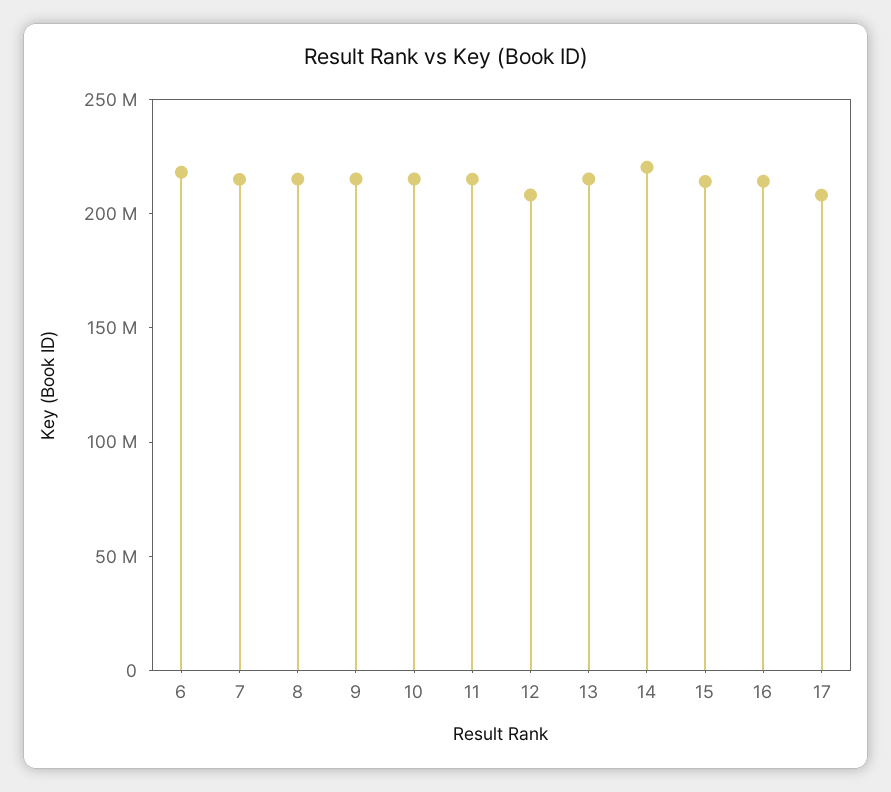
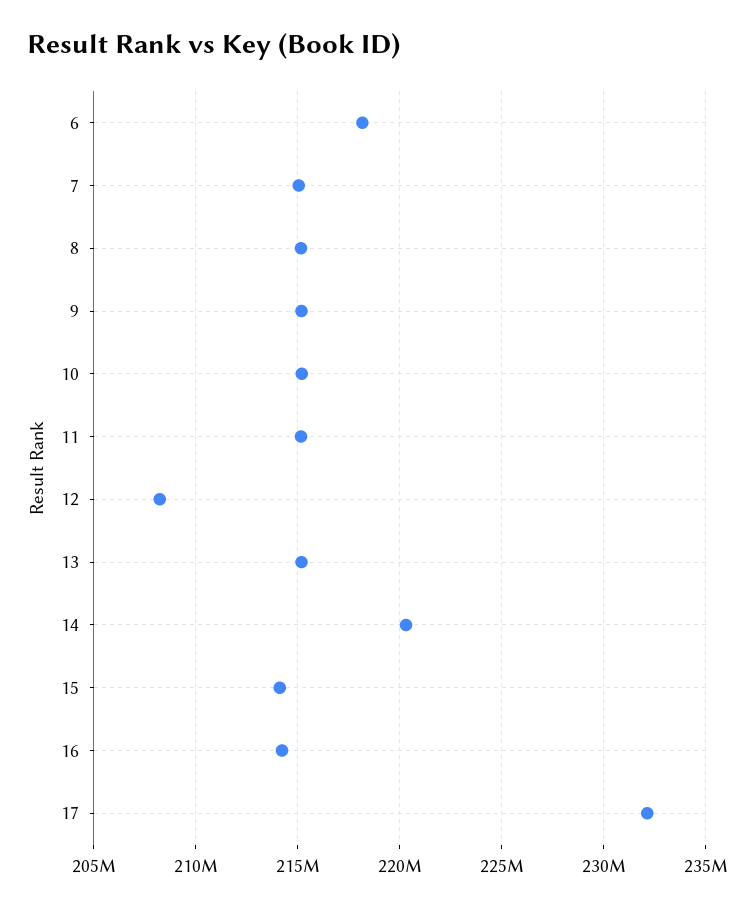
17: 210000000 -> 232000000

